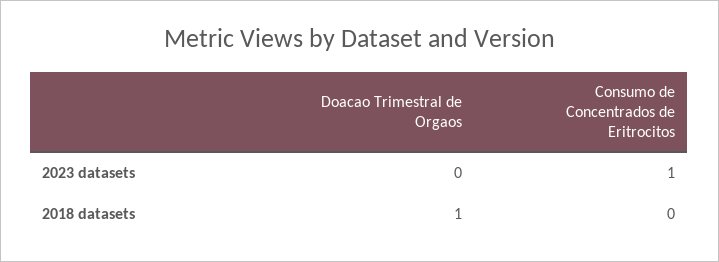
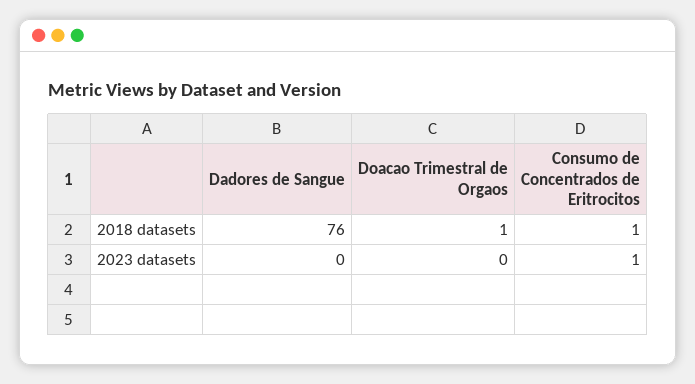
Consumo de Concentrados de Eritrocitos, 2018 datasets: 0 -> 1
Dadores de Sangue, 2018 datasets: none -> 76
Dadores de Sangue, 2023 datasets: none -> 0

